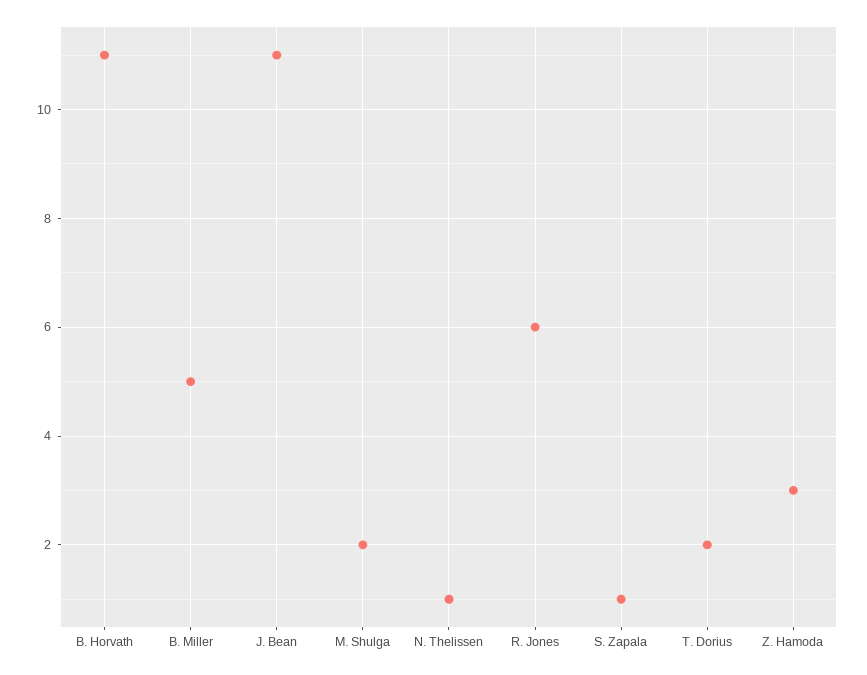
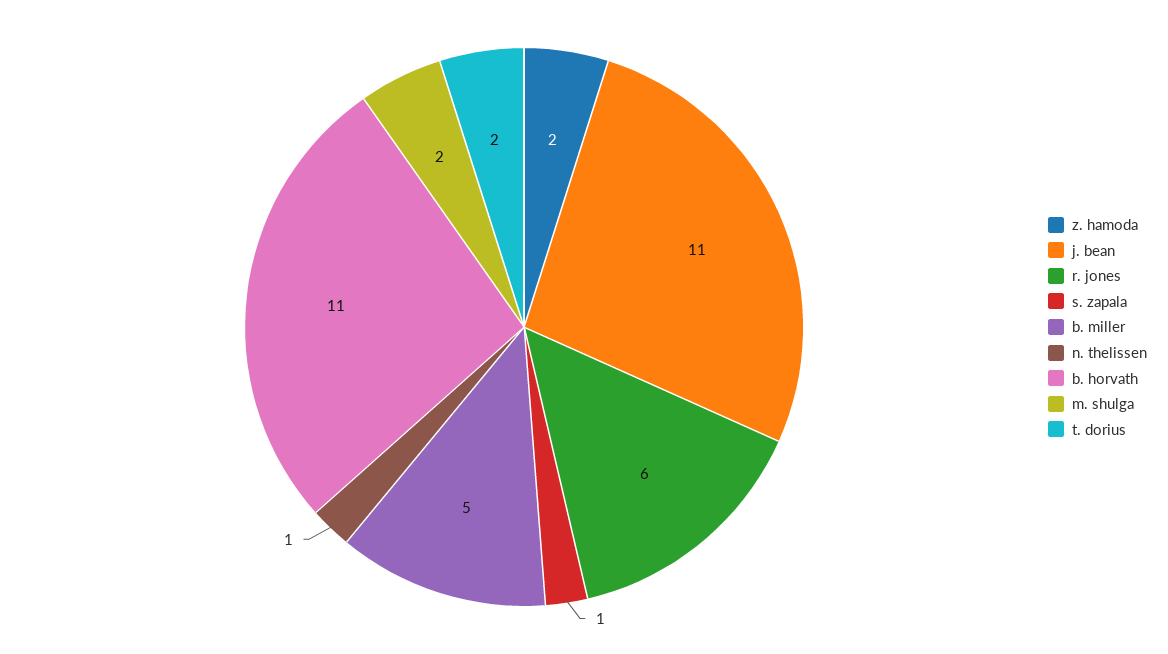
Z. Hamoda: 3 -> 2

